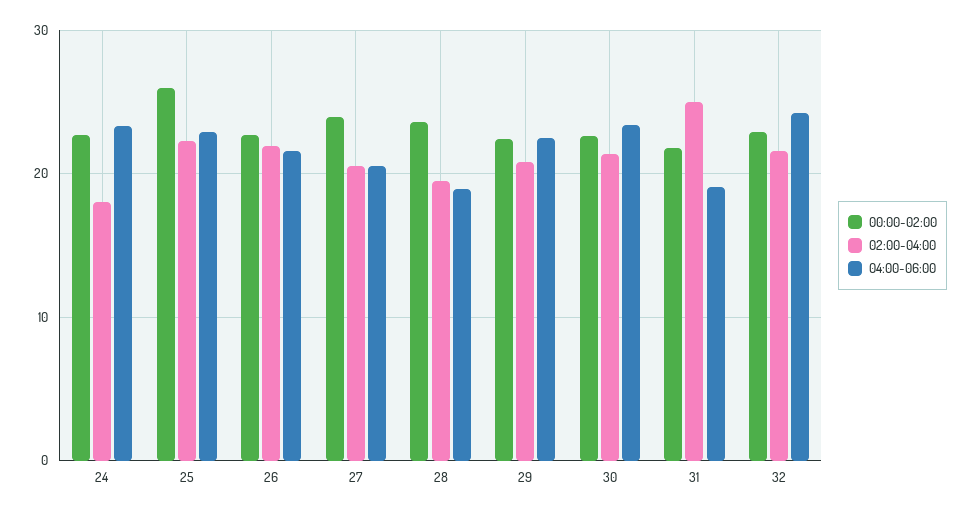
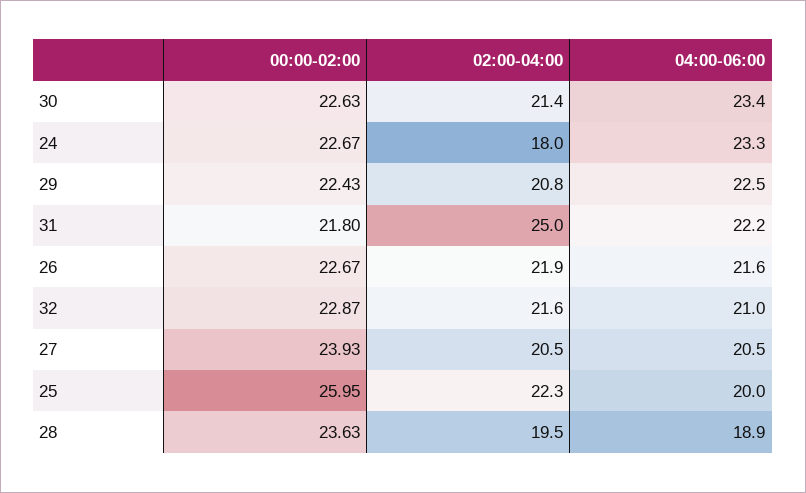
04:00-06:00, 25: 23 -> 20
04:00-06:00, 31: 19 -> 22.2
04:00-06:00, 32: 24 -> 21

